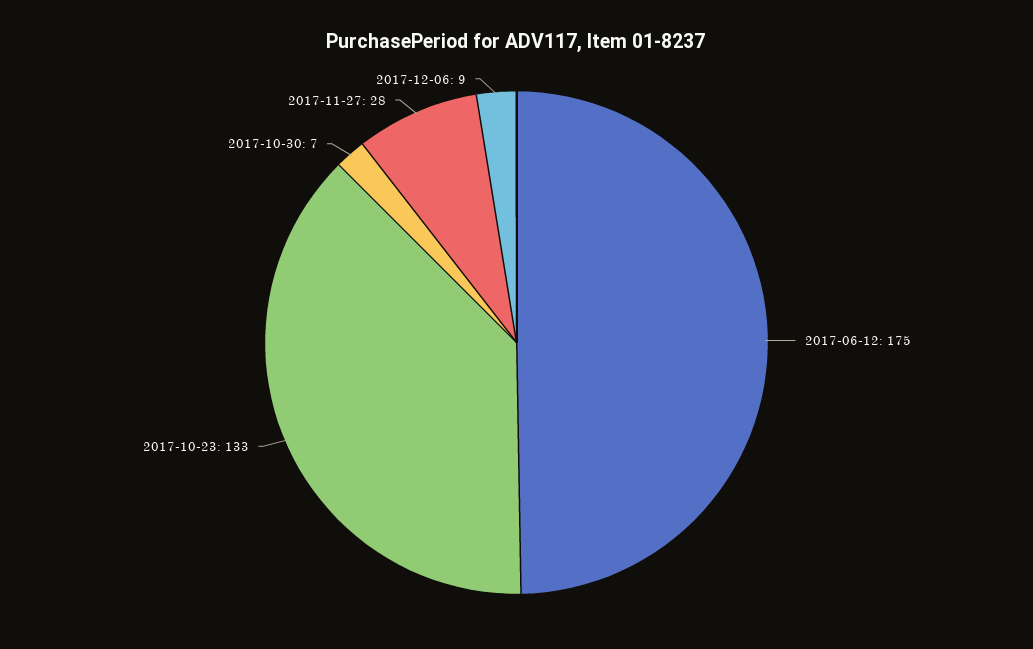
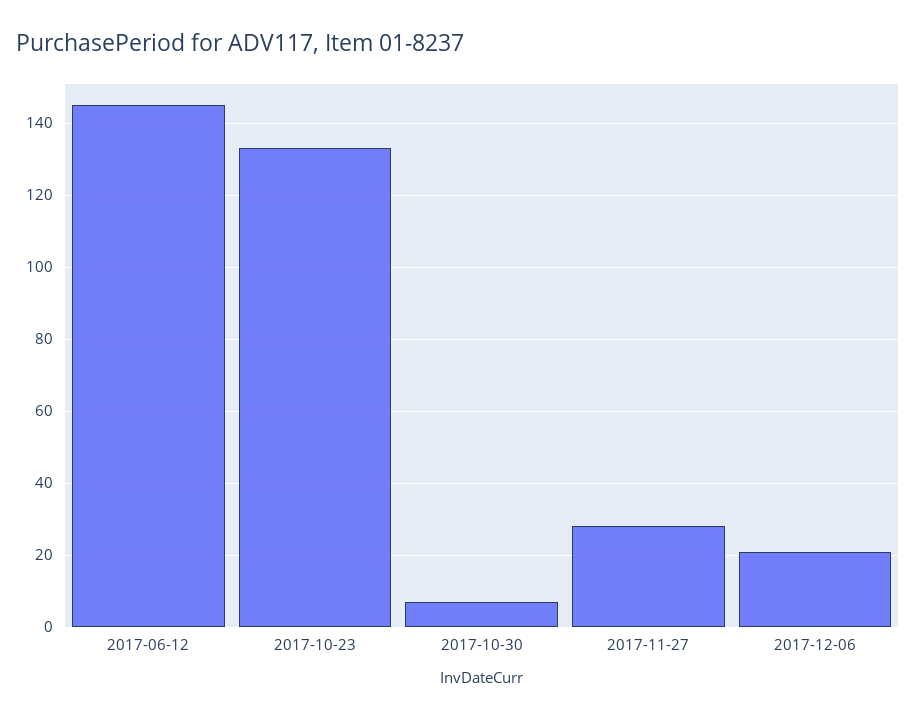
2017-06-12: 175 -> 145
2017-12-06: 9 -> 20

